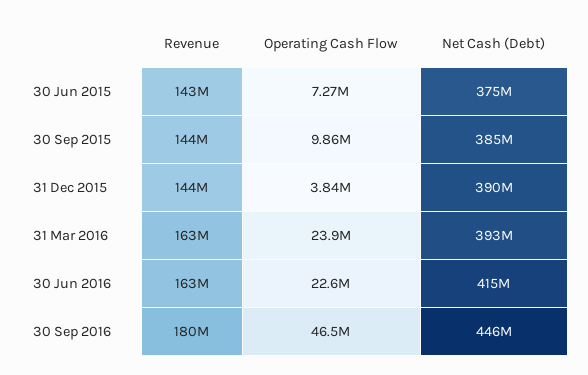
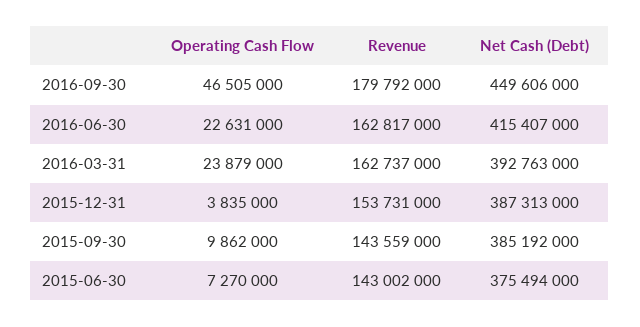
Revenue, 31 Dec 2015: 144000000 -> 153731000
Net Cash (Debt), 31 Dec 2015: 390000000 -> 387313000
Net Cash (Debt), 30 Sep 2016: 446000000 -> 449606000

